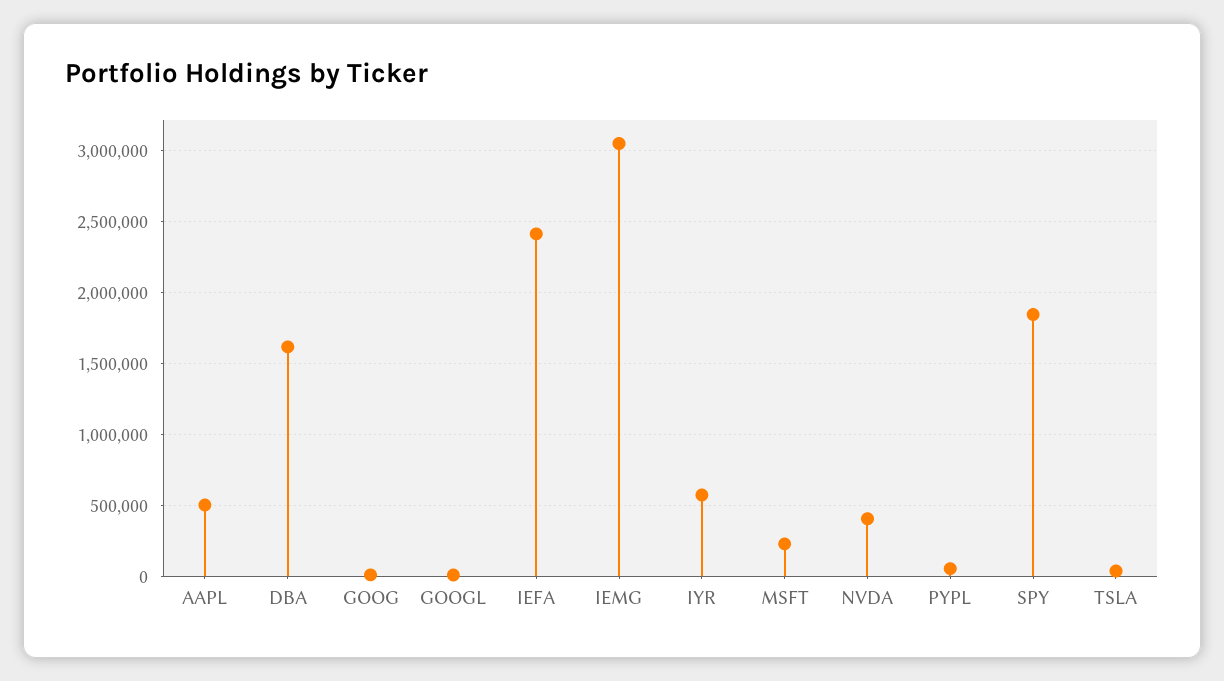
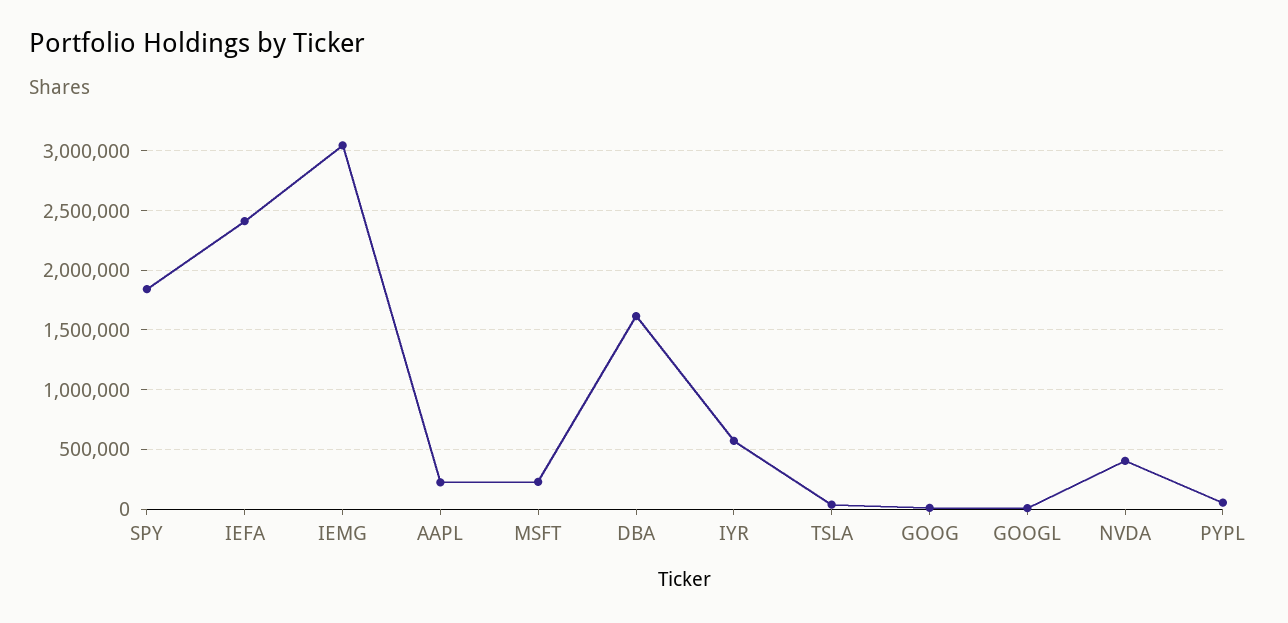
AAPL: 500000 -> 200000

